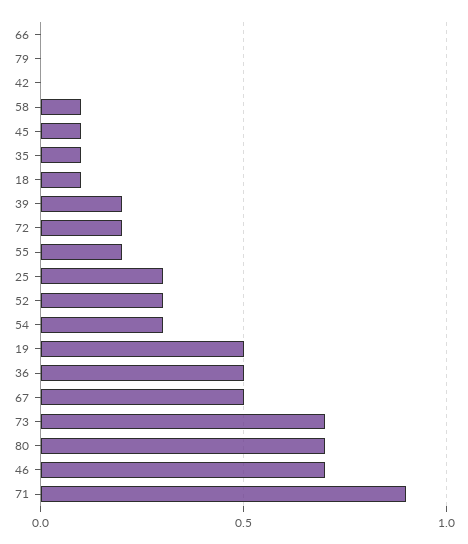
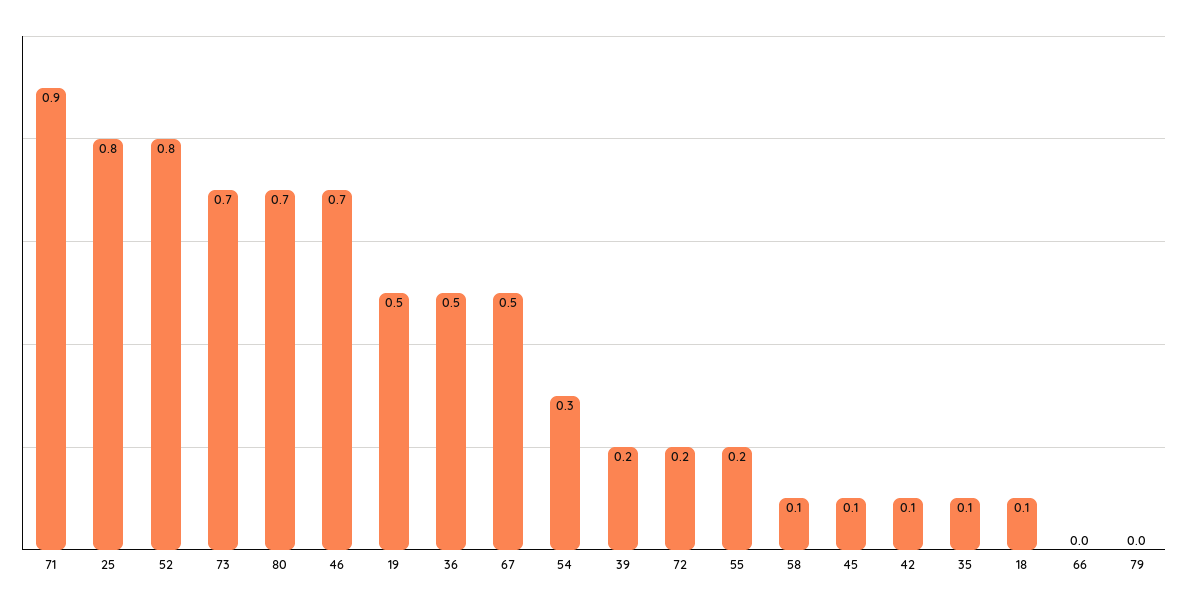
42: 0 -> 0.1
25: 0.3 -> 0.8
52: 0.3 -> 0.8

